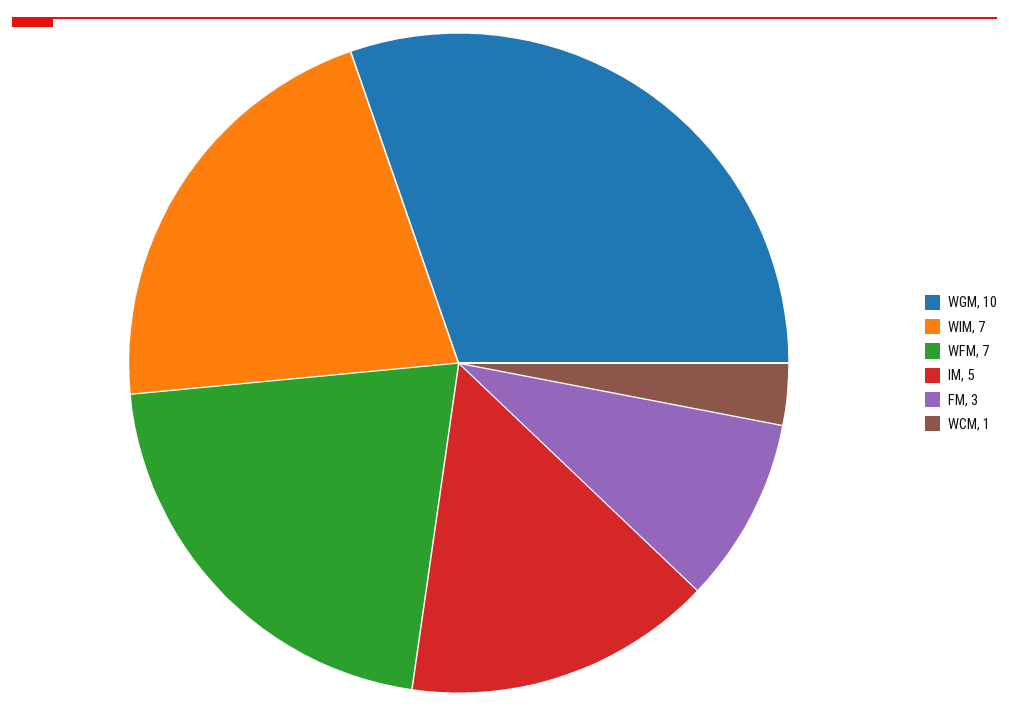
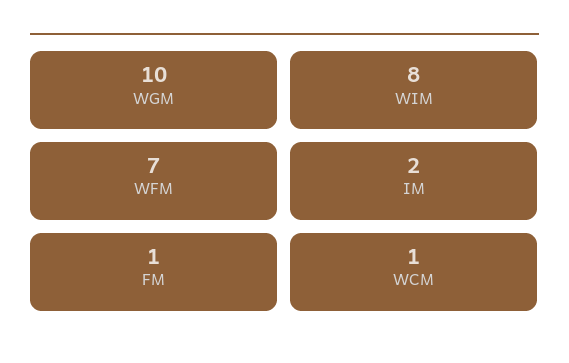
WIM: 7 -> 8
IM: 5 -> 2
FM: 3 -> 1

